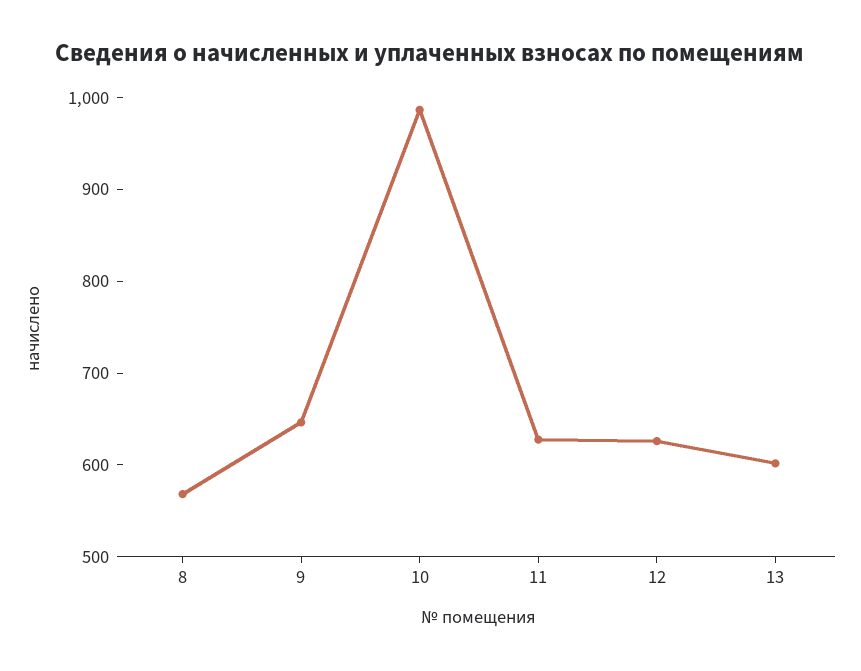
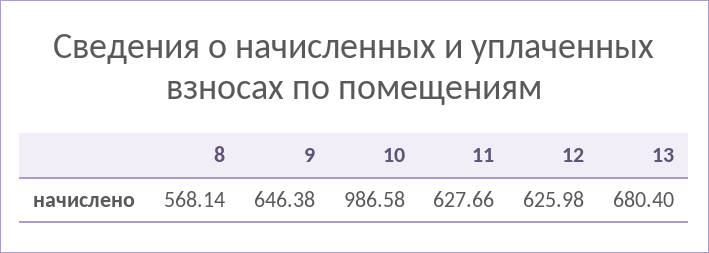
13: 600 -> 680.4

